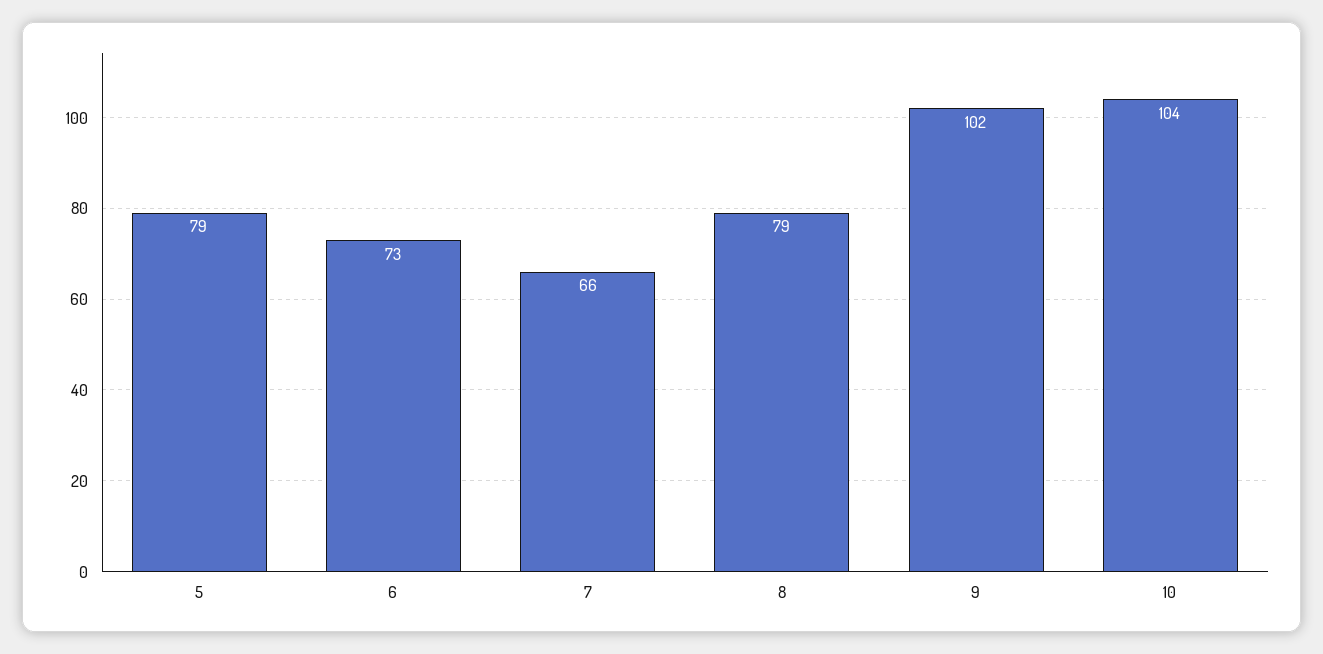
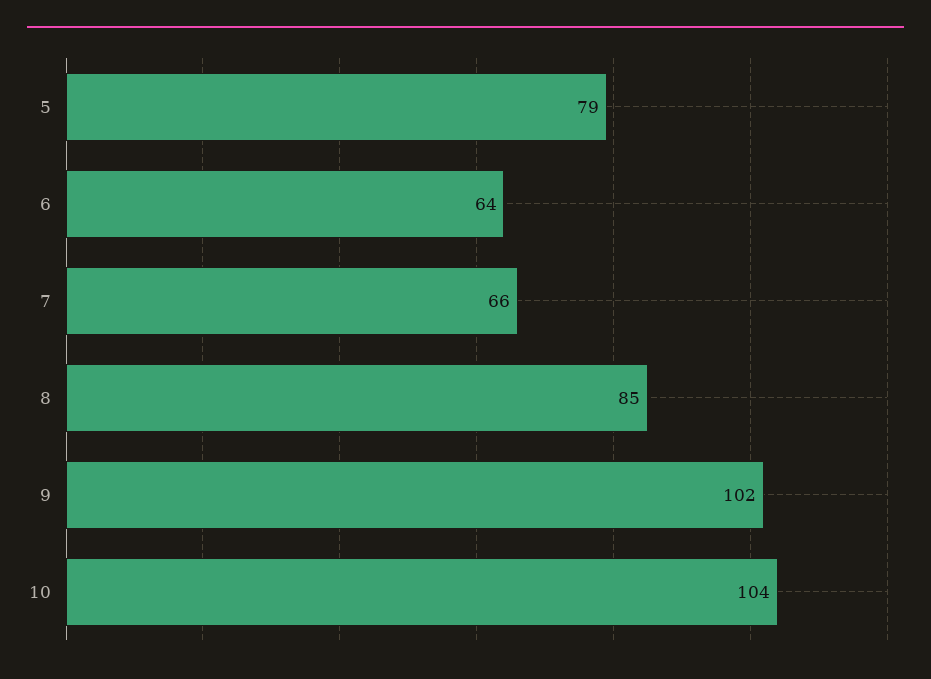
6: 73 -> 64
8: 79 -> 85

